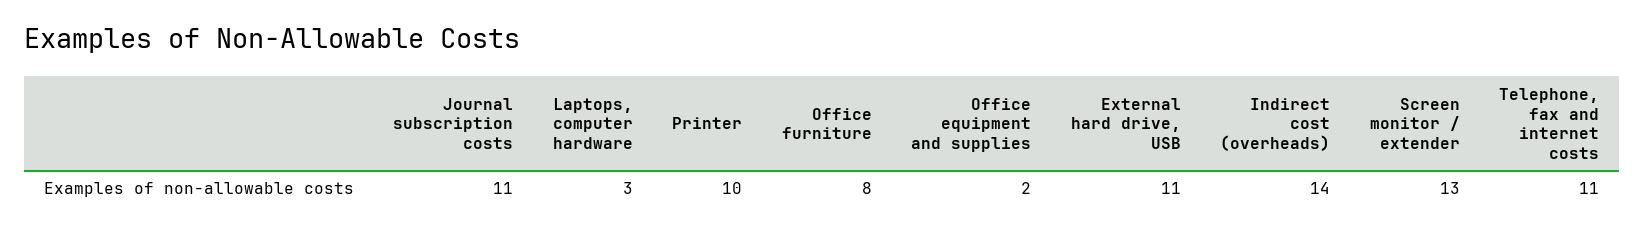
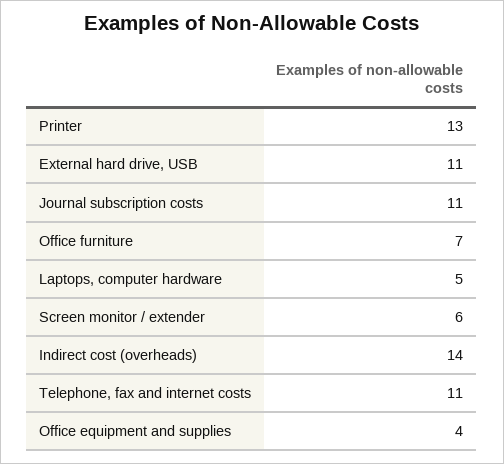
Laptops, computer hardware: 3 -> 5
Printer: 10 -> 13
Office furniture: 8 -> 7
Office equipment and supplies: 2 -> 4
Screen monitor / extender: 13 -> 6

